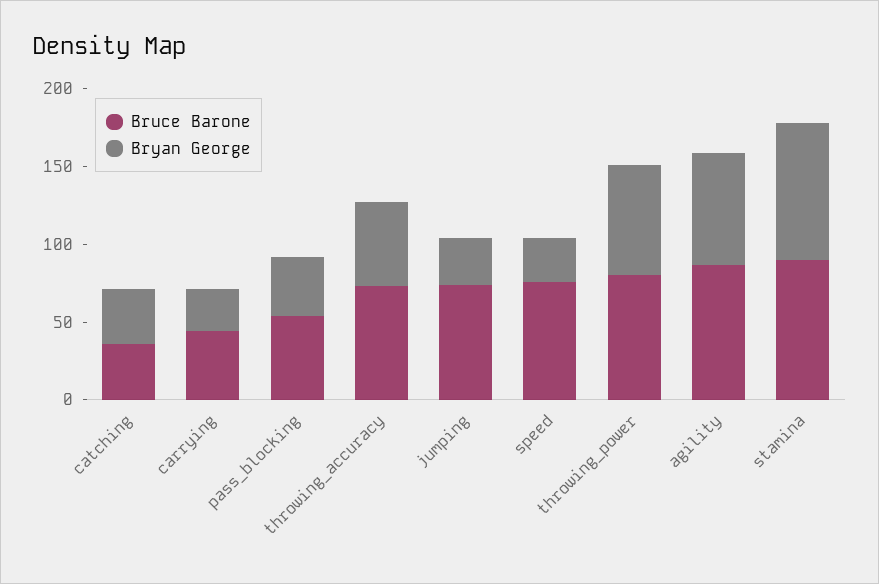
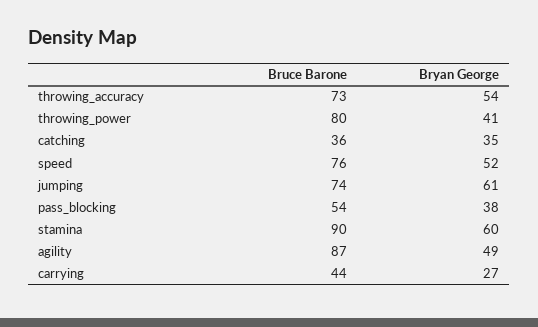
Bryan George, jumping: 30 -> 61
Bryan George, speed: 30 -> 52
Bryan George, throwing_power: 70 -> 41
Bryan George, agility: 70 -> 49
Bryan George, stamina: 90 -> 60

